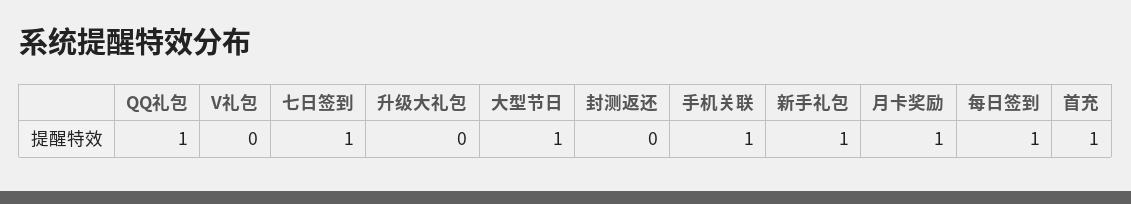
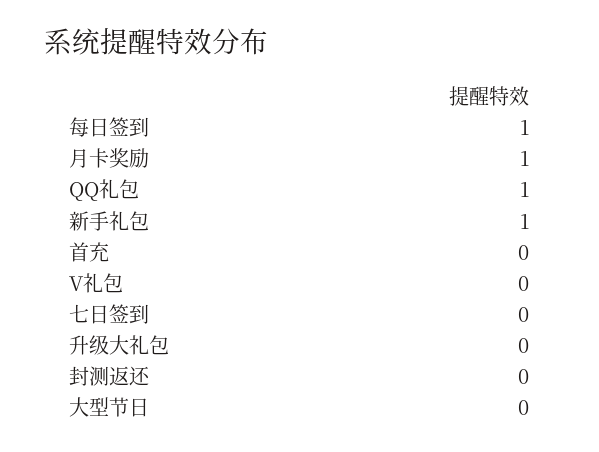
七日签到: 1 -> 0
大型节日: 1 -> 0
手机关联: 1 -> none
首充: 1 -> 0

